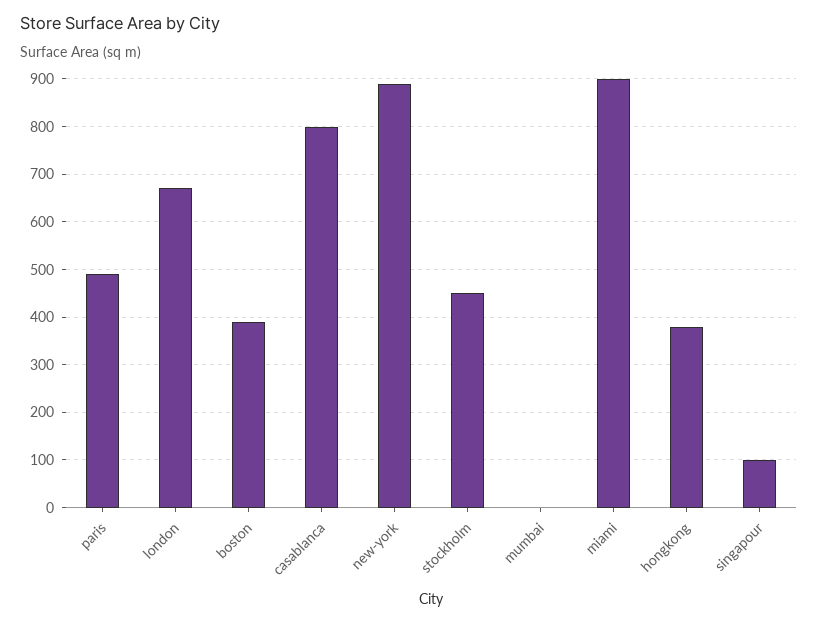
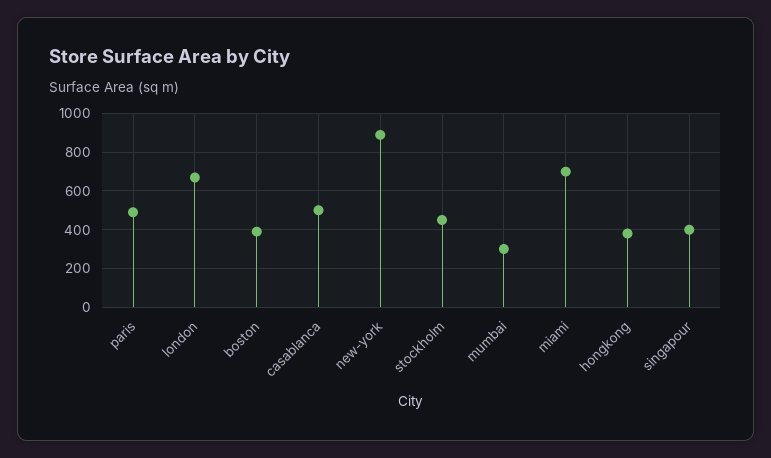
casablanca: 800 -> 500
mumbai: 0 -> 300
miami: 900 -> 700
singapour: 100 -> 400

